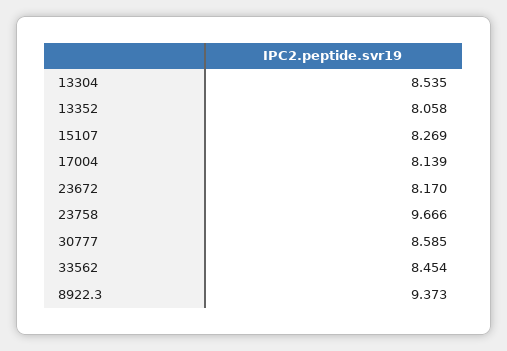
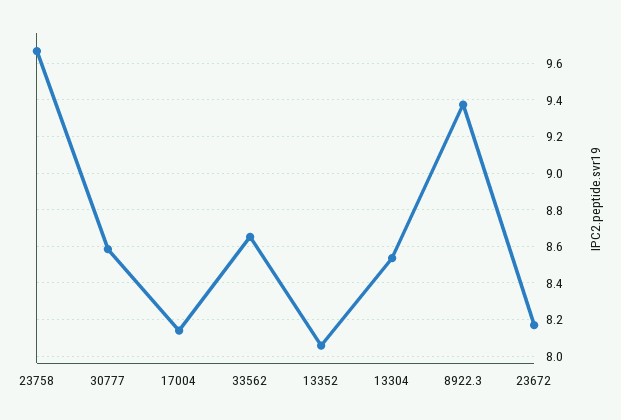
15107: 8.269 -> none
33562: 8.454 -> 8.65

